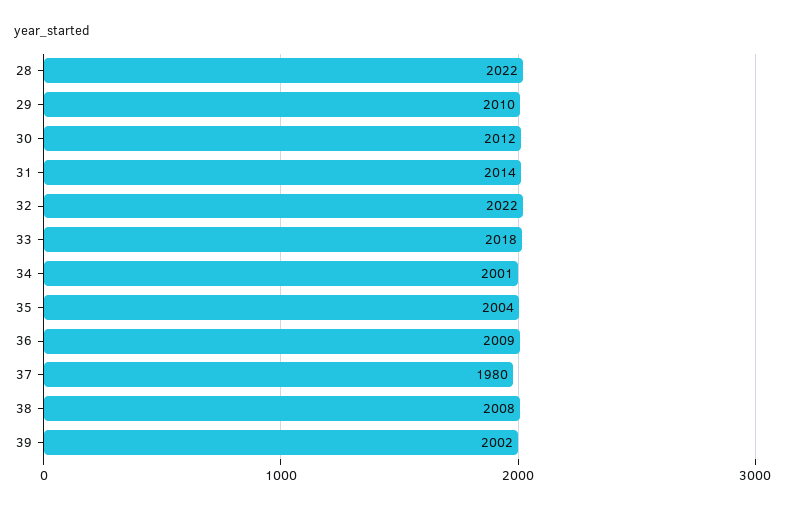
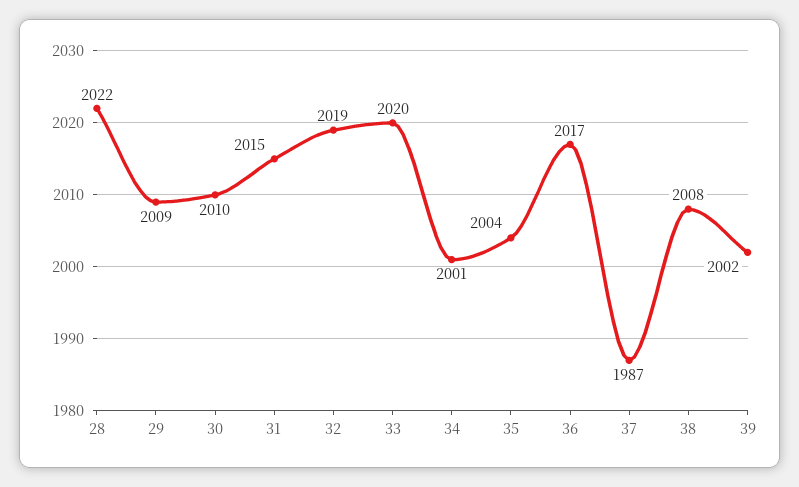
29: 2010 -> 2009
30: 2012 -> 2010
31: 2014 -> 2015
32: 2022 -> 2019
33: 2018 -> 2020
36: 2009 -> 2017
37: 1980 -> 1987

